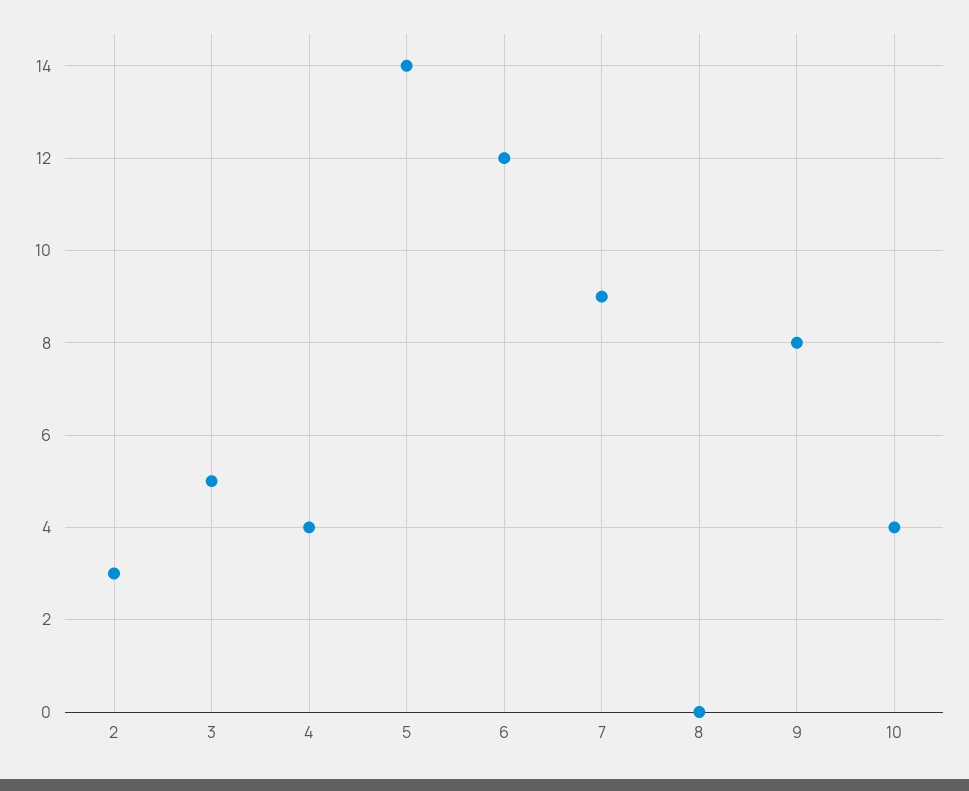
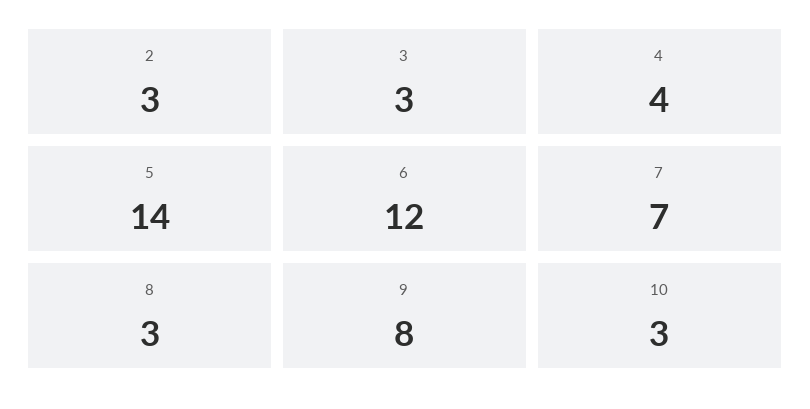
3: 5 -> 3
7: 9 -> 7
8: 0 -> 3
10: 4 -> 3

